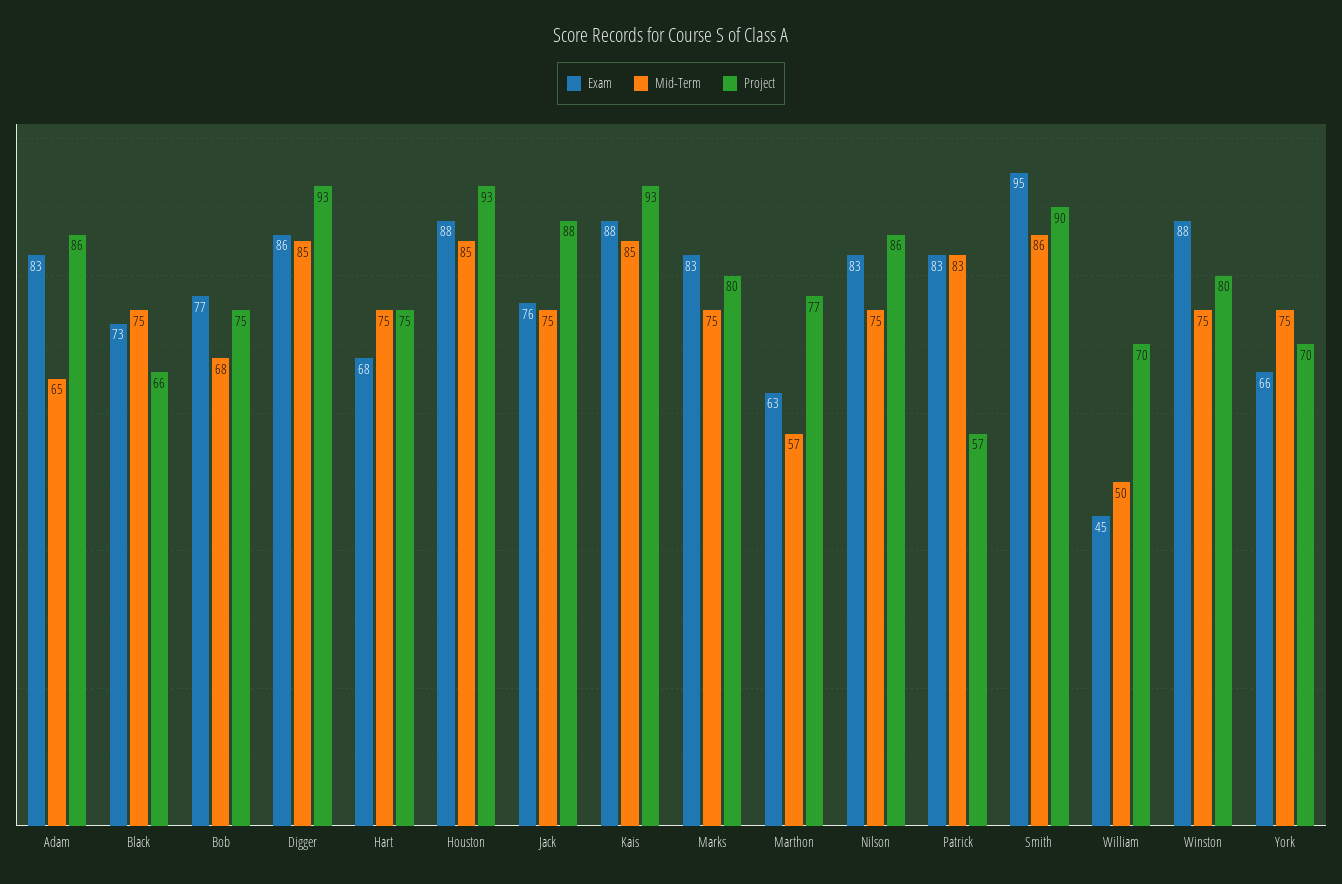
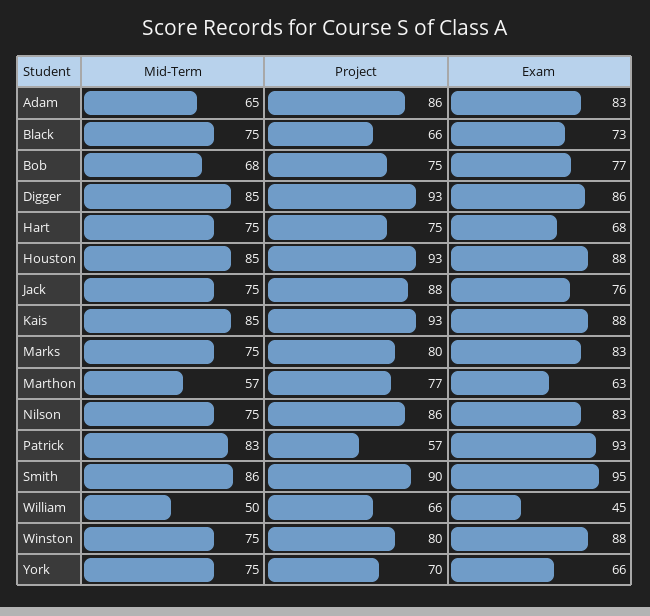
Exam, Patrick: 83 -> 93
Project, William: 70 -> 66

